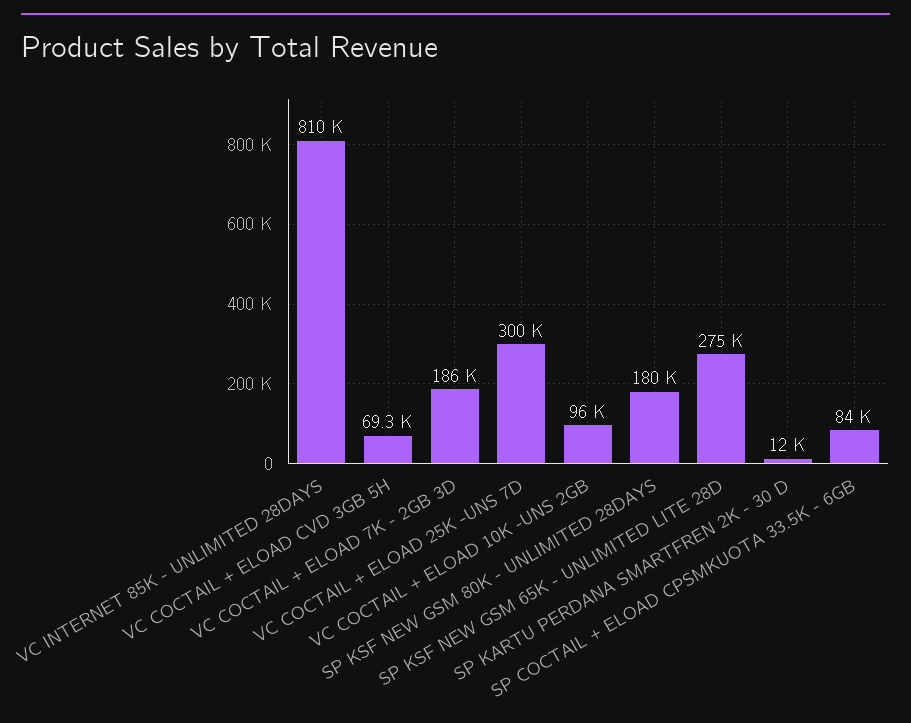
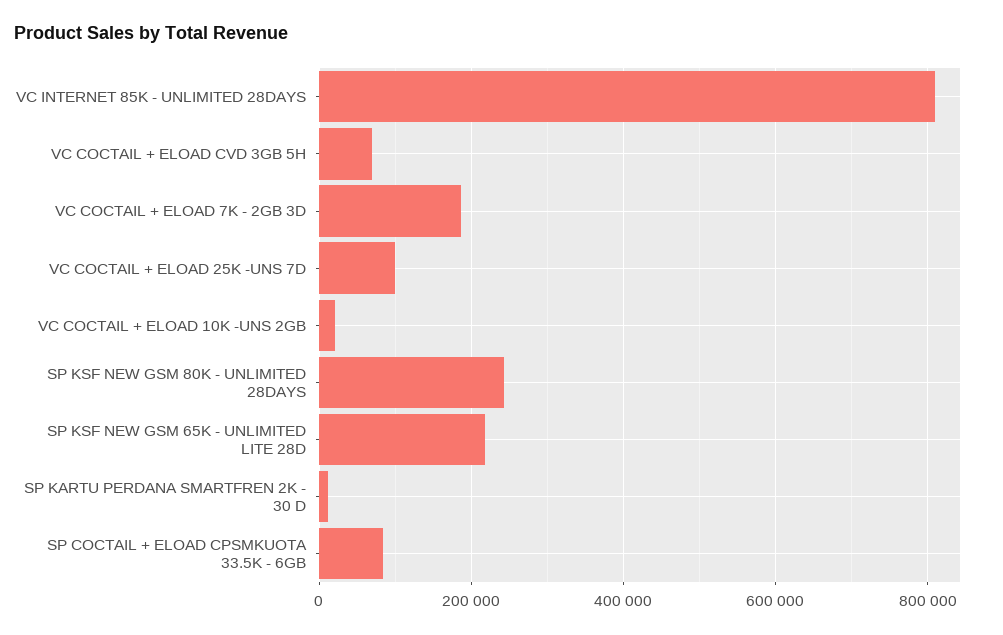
VC COCTAIL + ELOAD 25K -UNS 7D: 300000 -> 100000
VC COCTAIL + ELOAD 10K -UNS 2GB: 96000 -> 20000
SP KSF NEW GSM 80K - UNLIMITED 28DAYS: 180000 -> 240000
SP KSF NEW GSM 65K - UNLIMITED LITE 28D: 275000 -> 220000

